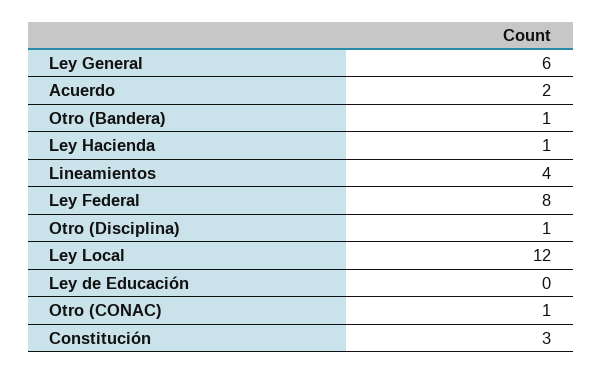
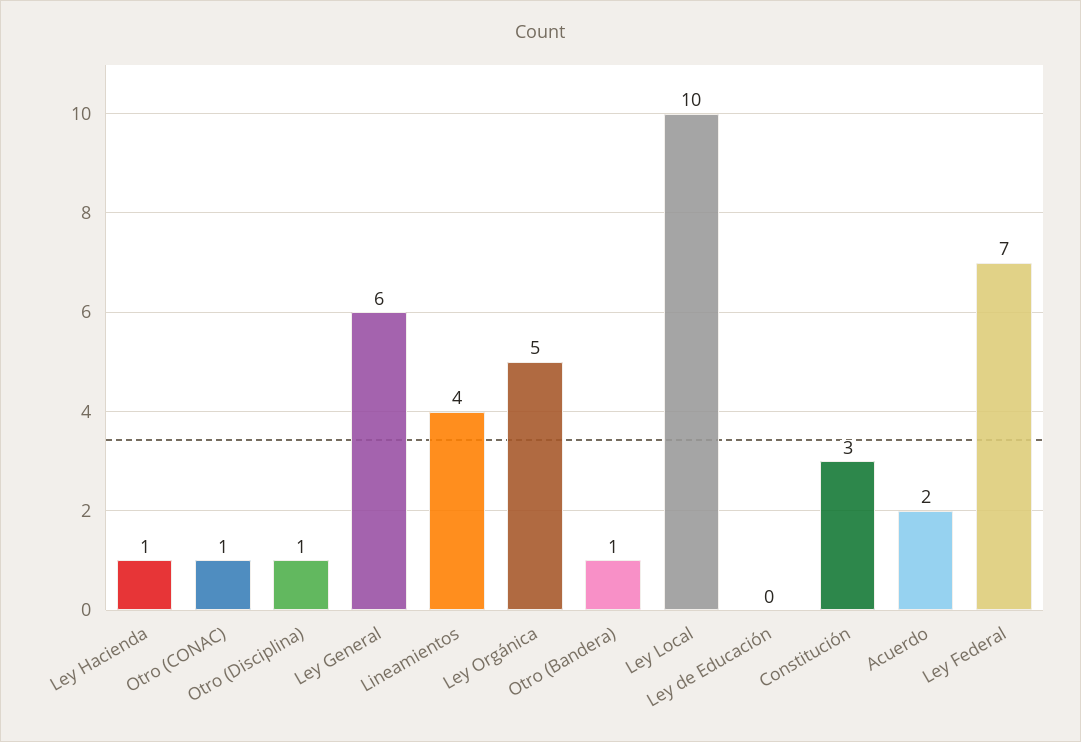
Ley Federal: 8 -> 7
Ley Local: 12 -> 10
Ley Orgánica: none -> 5

